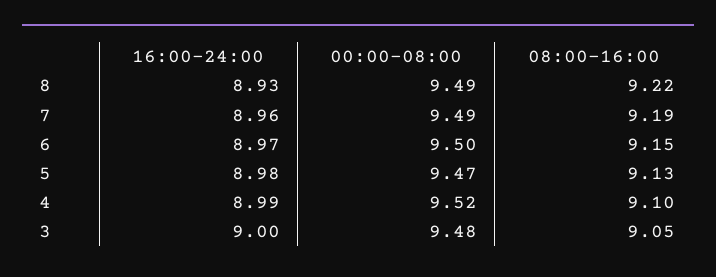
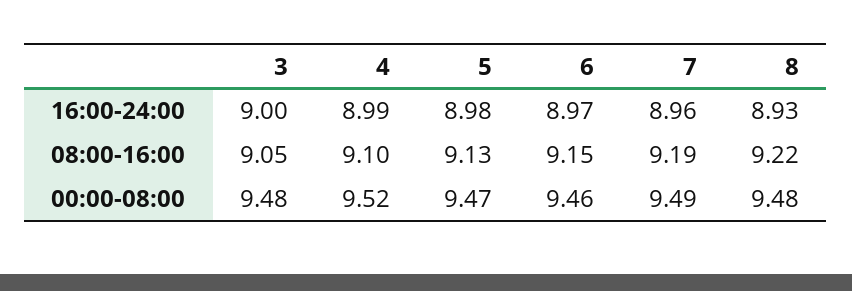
00:00-08:00, 8: 9.49 -> 9.48
00:00-08:00, 6: 9.5 -> 9.46

